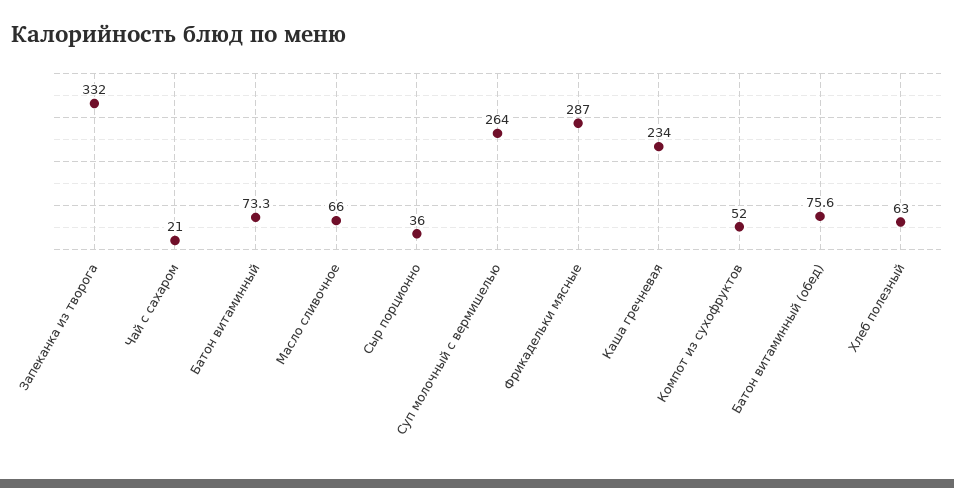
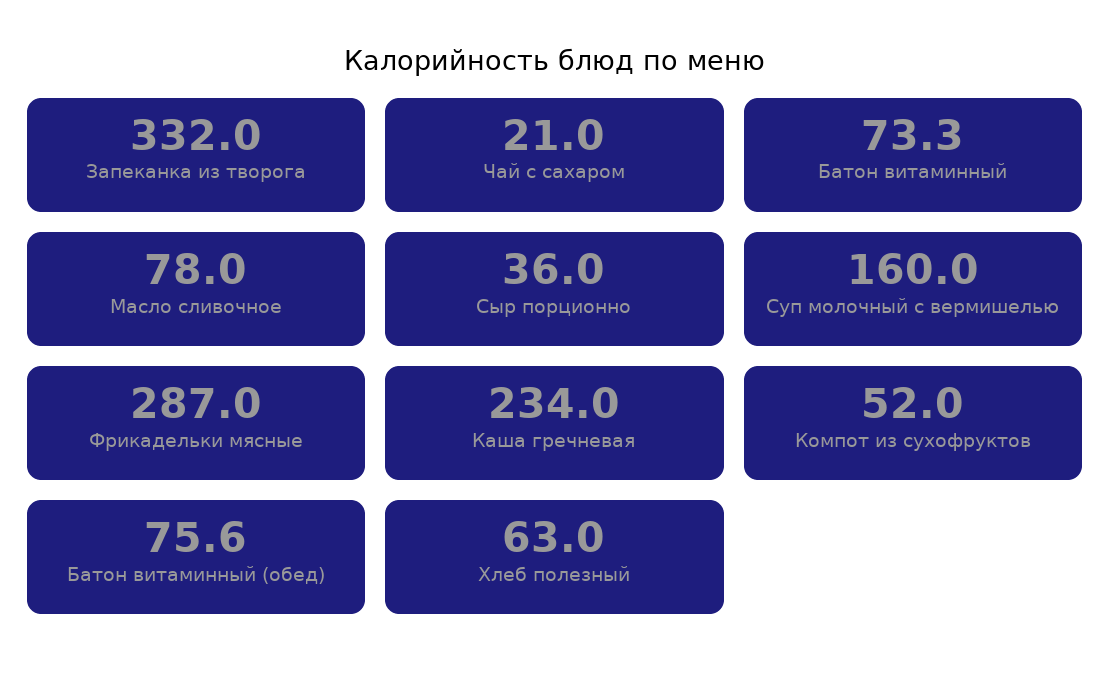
Масло сливочное: 66 -> 78
Суп молочный с вермишелью: 264 -> 160

